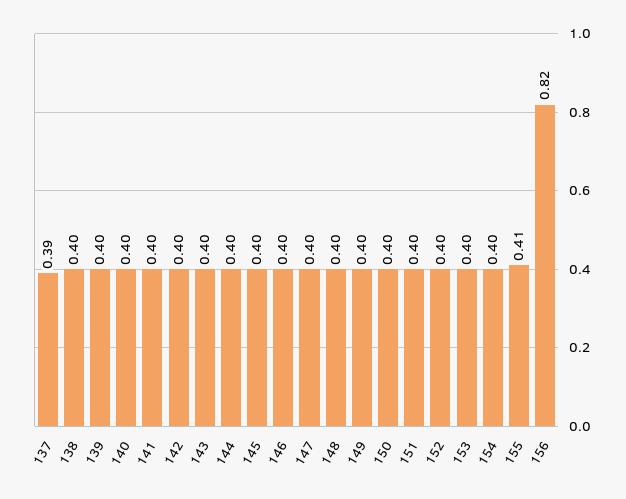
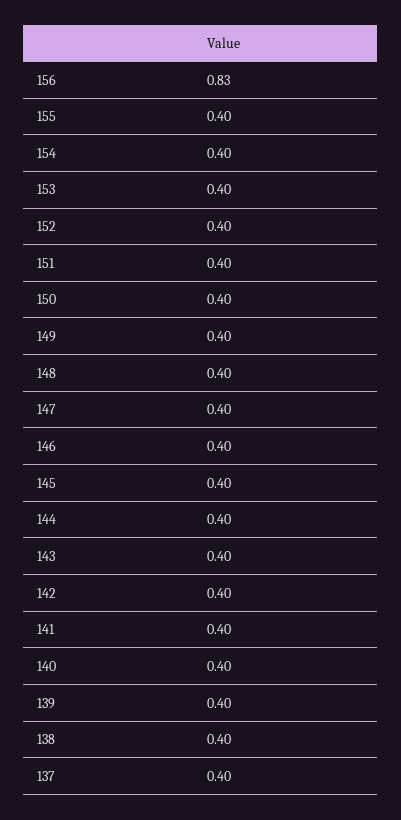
137: 0.39 -> 0.4
155: 0.41 -> 0.4
156: 0.82 -> 0.83

